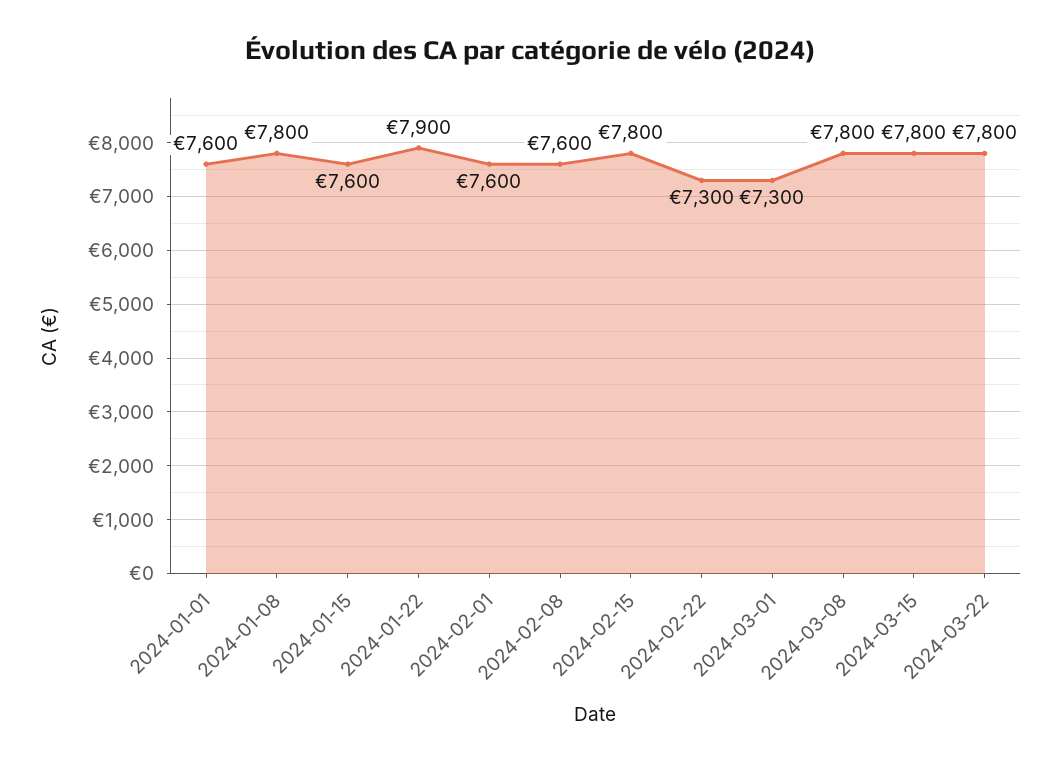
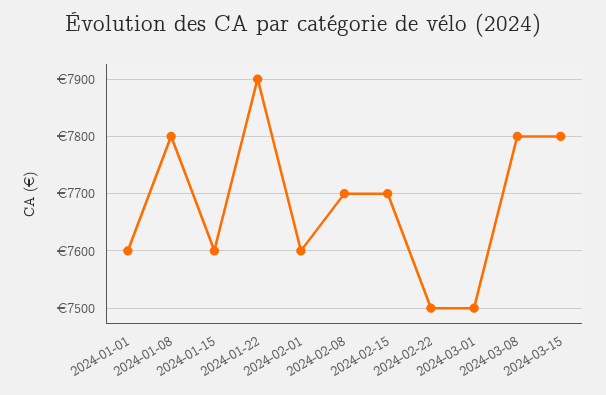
2024-02-08: 7600 -> 7700
2024-02-15: 7800 -> 7700
2024-02-22: 7300 -> 7500
2024-03-01: 7300 -> 7500
2024-03-22: 7800 -> none

